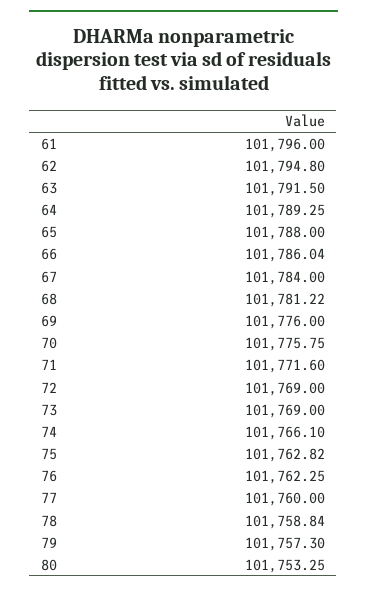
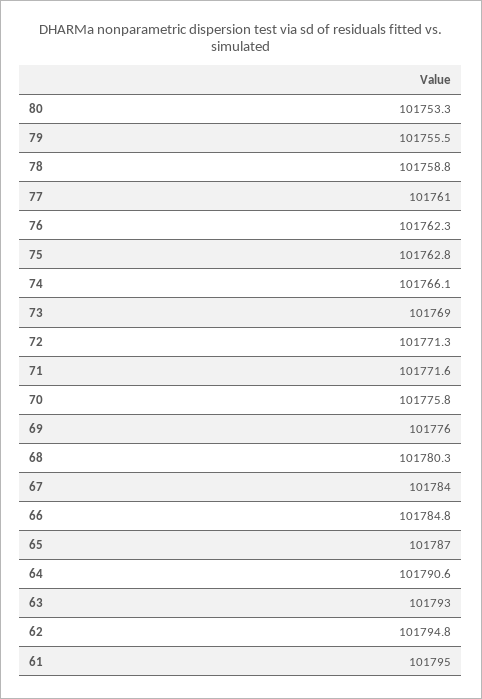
61: 101796 -> 101795
63: 101791.5 -> 101793
64: 101789.25 -> 101790.6
65: 101788 -> 101787
66: 101786.04 -> 101784.8
68: 101781.22 -> 101780.3
72: 101769 -> 101771.3
77: 101760 -> 101761
79: 101757.3 -> 101755.5

